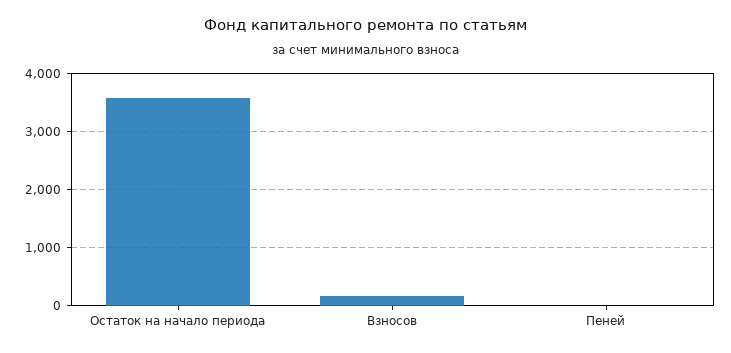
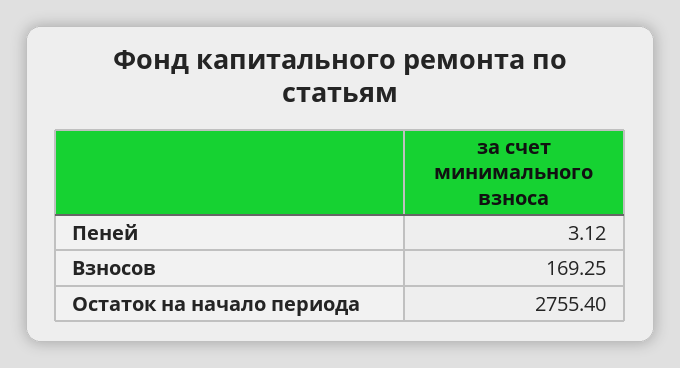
Остаток на начало периода: 3600 -> 2755.4

